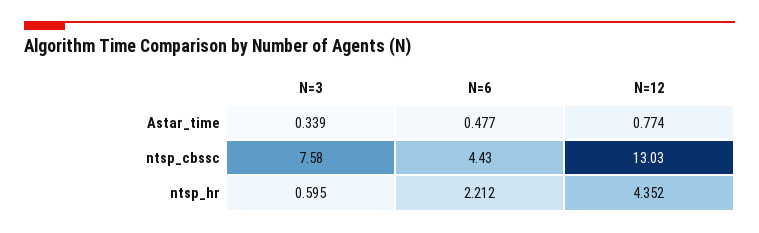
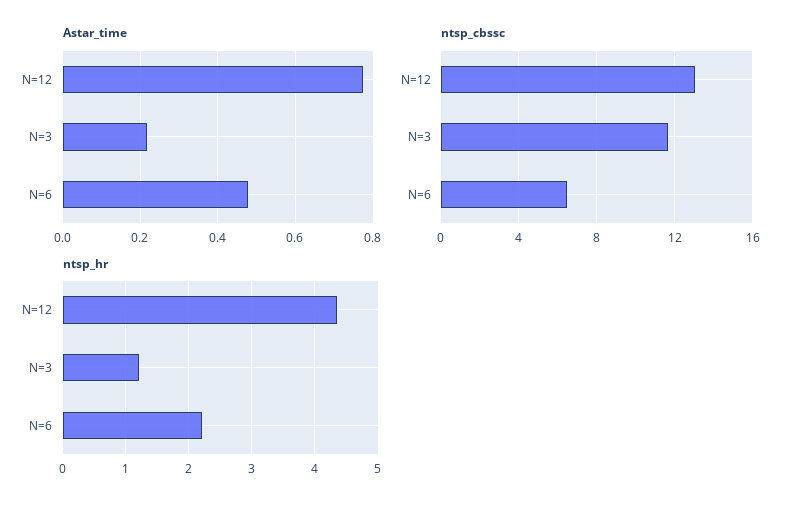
Astar_time, N=3: 0.339 -> 0.22
ntsp_cbssc, N=3: 7.58 -> 11.5
ntsp_cbssc, N=6: 4.43 -> 6.5
ntsp_hr, N=3: 0.595 -> 1.2

